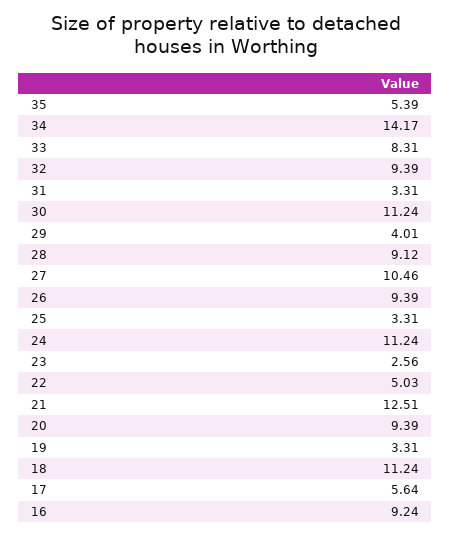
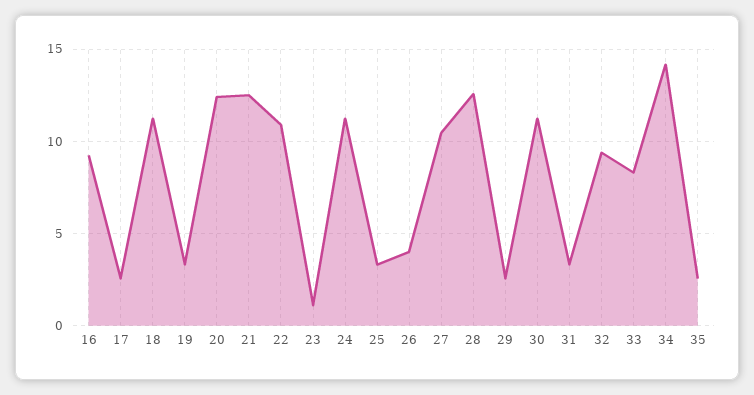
35: 5.39 -> 2.5
29: 4.01 -> 2.5
28: 9.12 -> 12.5
26: 9.39 -> 4
23: 2.56 -> 1
22: 5.03 -> 11
20: 9.39 -> 12.5
17: 5.64 -> 2.5

